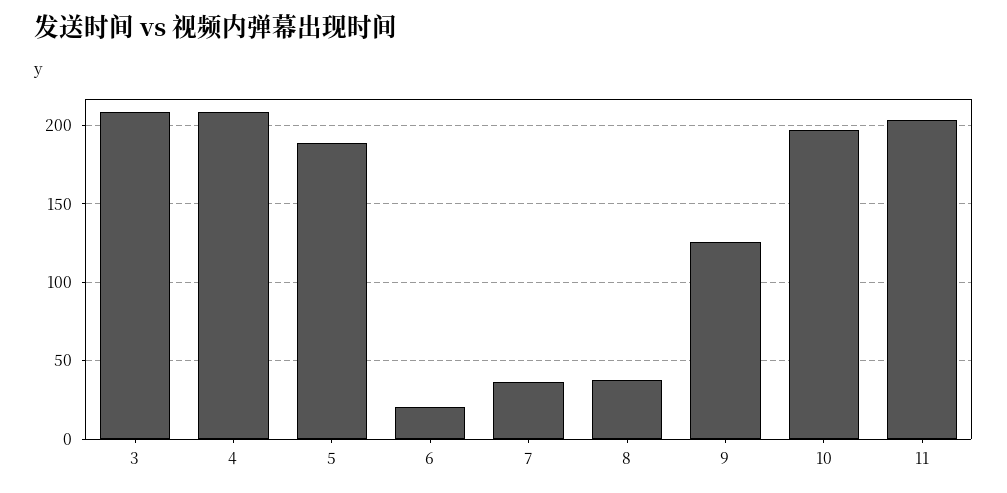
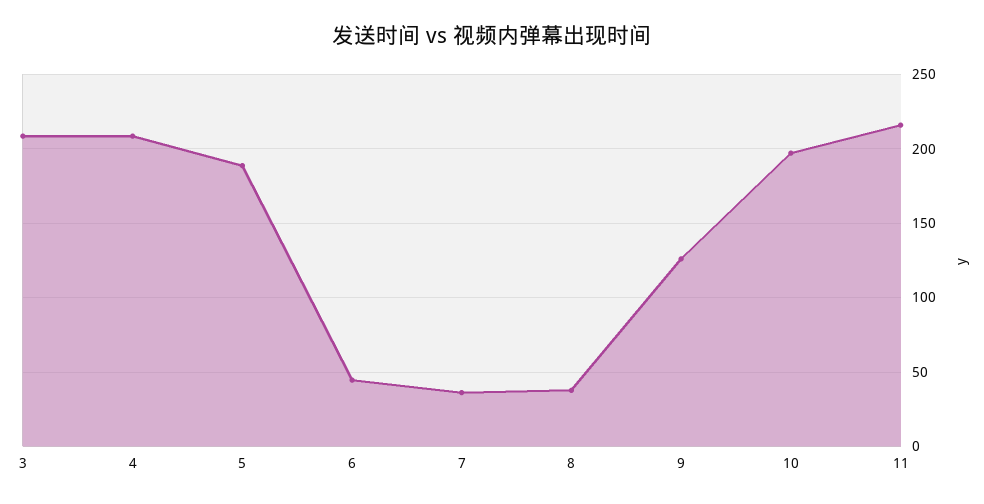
6: 20 -> 45
11: 205 -> 215

